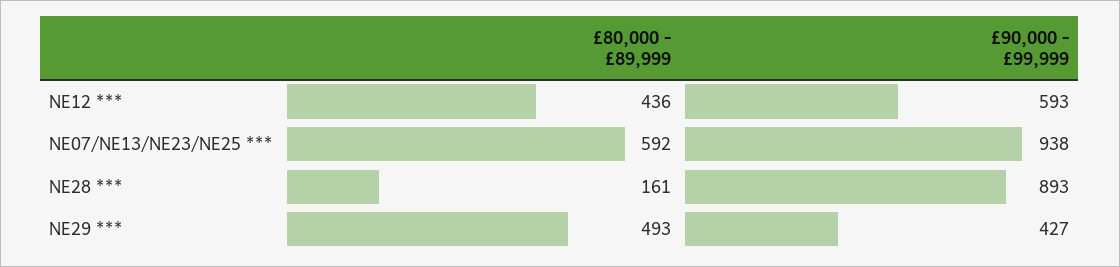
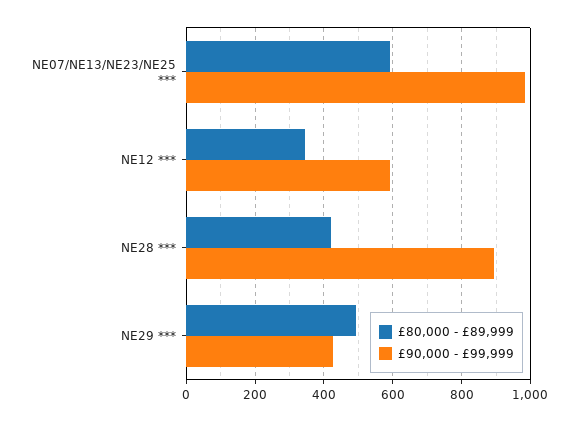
£80,000 - £89,999, NE12 ***: 436 -> 340
£90,000 - £99,999, NE07/NE13/NE23/NE25 ***: 938 -> 980
£80,000 - £89,999, NE28 ***: 161 -> 420

